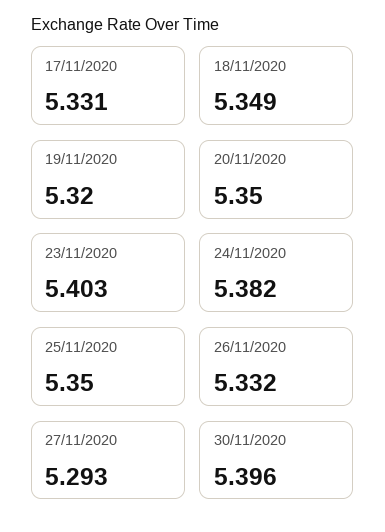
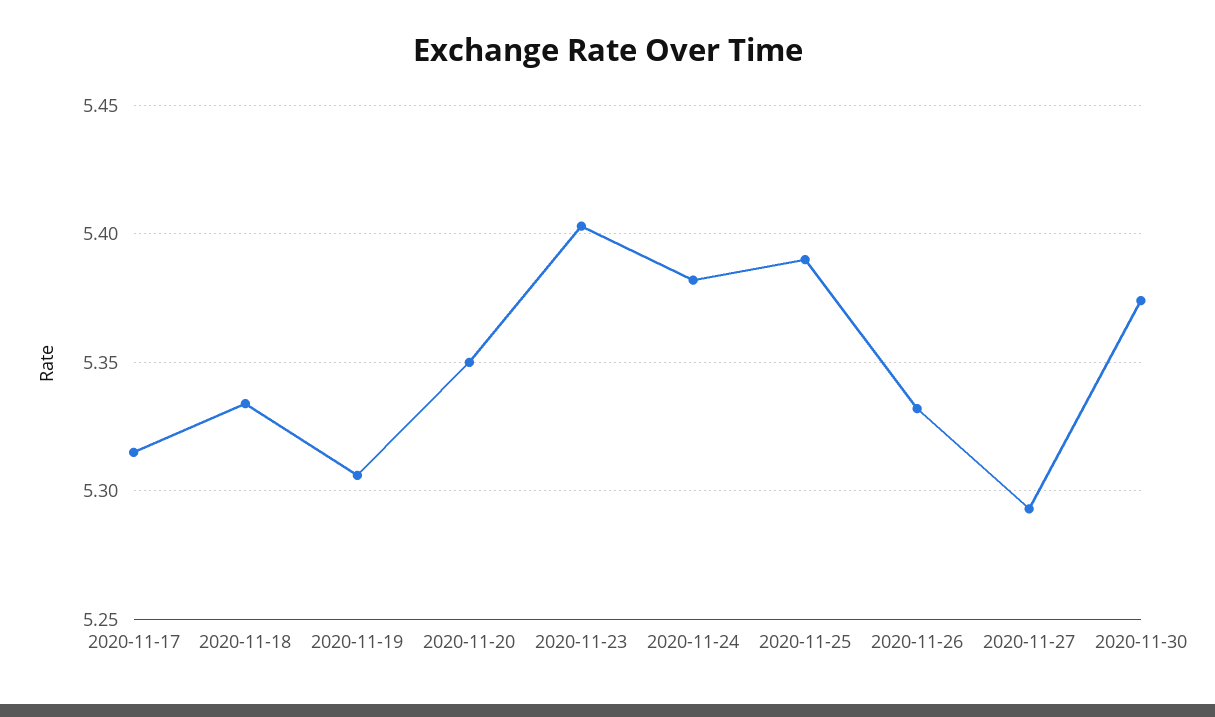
17/11/2020: 5.331 -> 5.315
18/11/2020: 5.349 -> 5.335
19/11/2020: 5.32 -> 5.305
25/11/2020: 5.35 -> 5.39
30/11/2020: 5.396 -> 5.375

